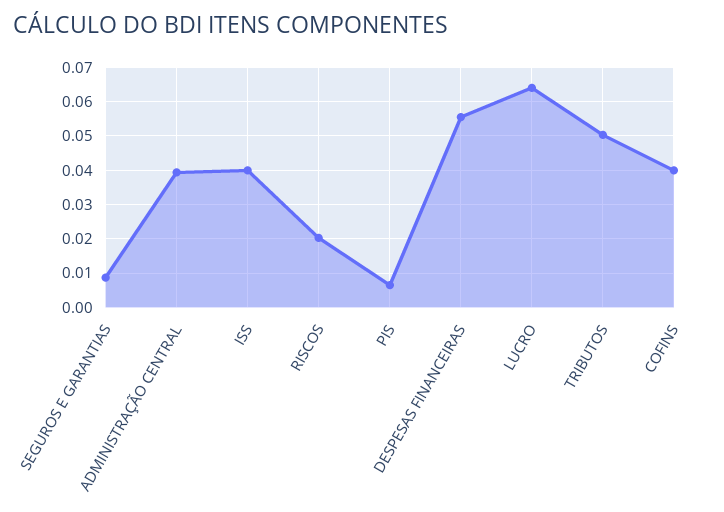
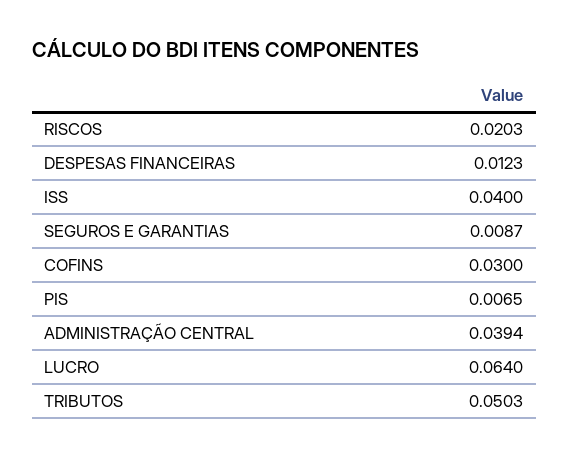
DESPESAS FINANCEIRAS: 0.056 -> 0.0123
COFINS: 0.04 -> 0.03

